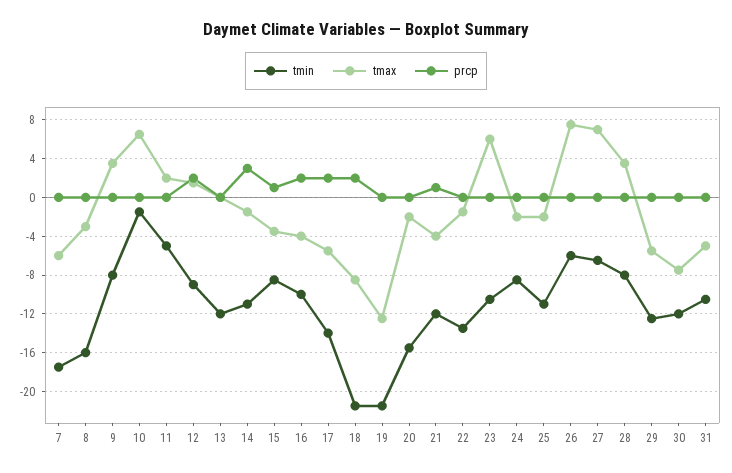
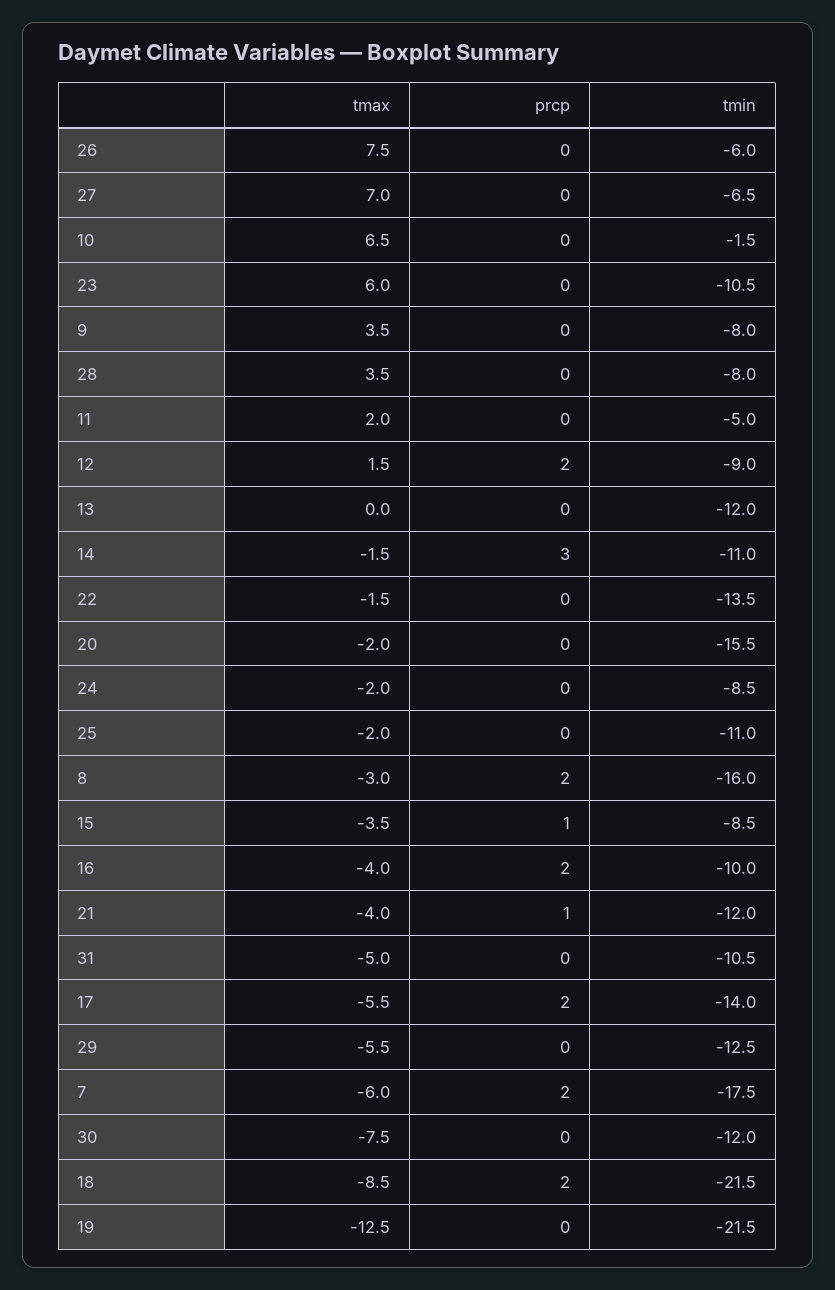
prcp, 7: 0 -> 2
prcp, 8: 0 -> 2

